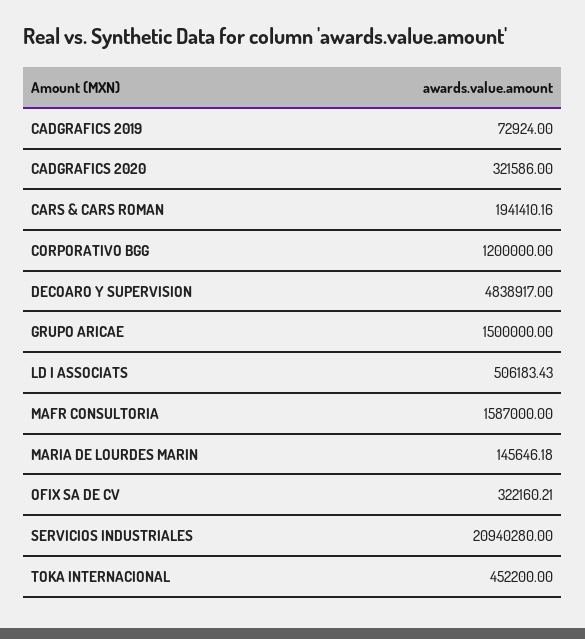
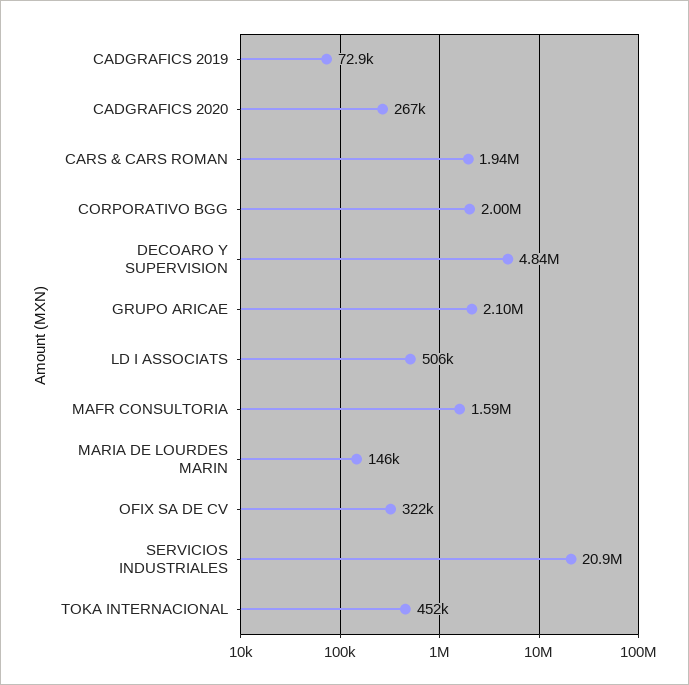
CADGRAFICS 2020: 321586 -> 267000
CORPORATIVO BGG: 1200000 -> 2000000
GRUPO ARICAE: 1500000 -> 2100000

